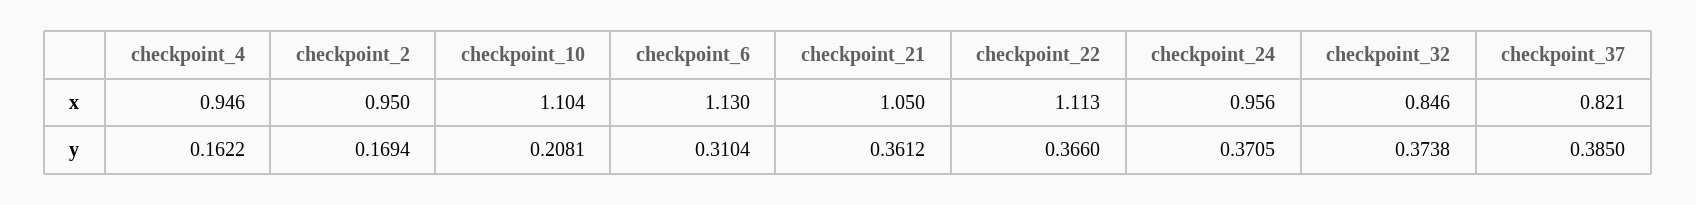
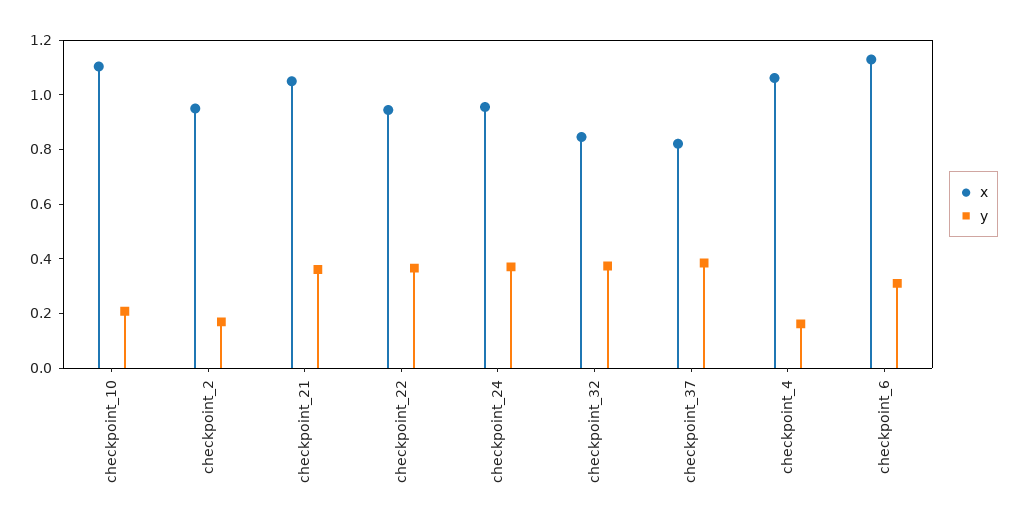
x, checkpoint_4: 0.946 -> 1.05
x, checkpoint_22: 1.113 -> 0.95

